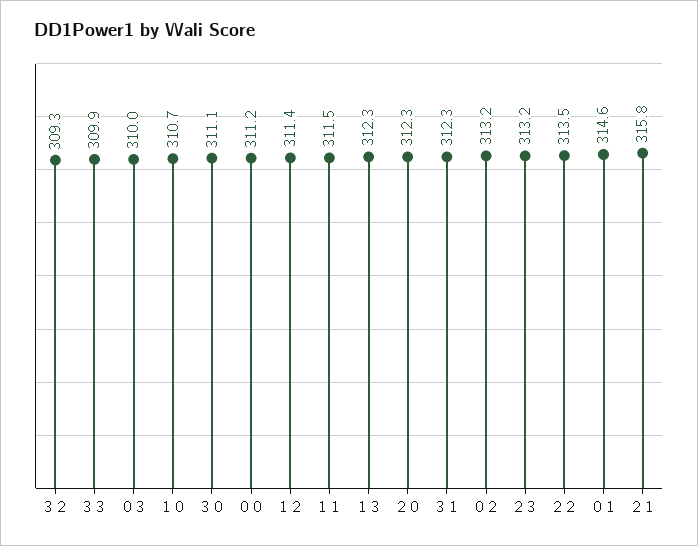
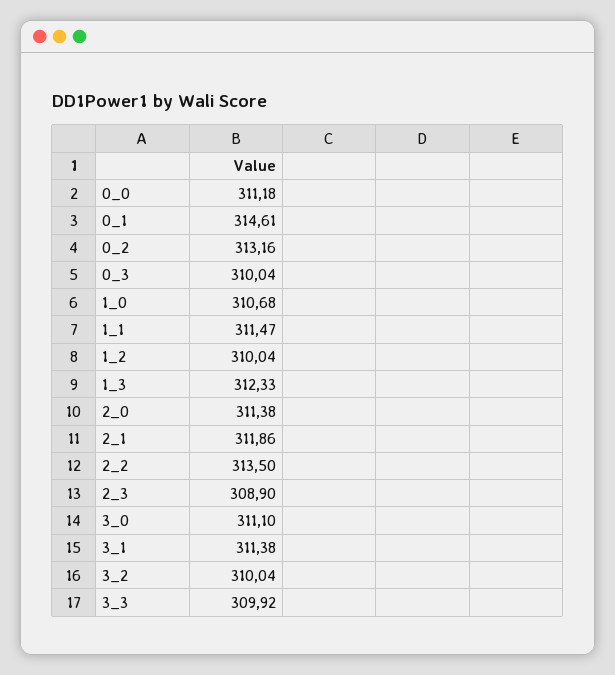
3 2: 309.3 -> 310.04
1 2: 311.4 -> 310.04
2 0: 312.3 -> 311.38
3 1: 312.3 -> 311.38
2 3: 313.2 -> 308.9
2 1: 315.8 -> 311.86

